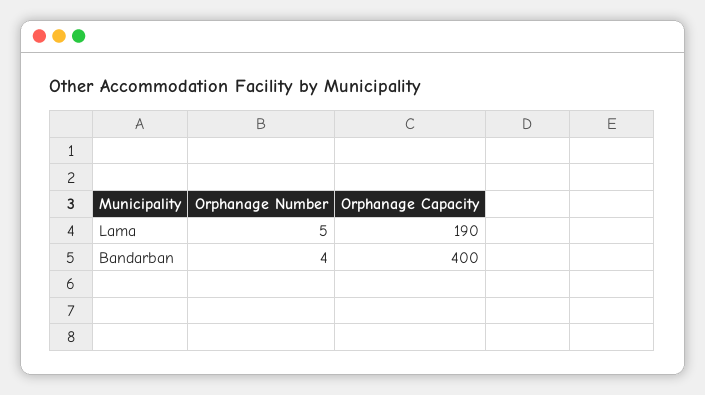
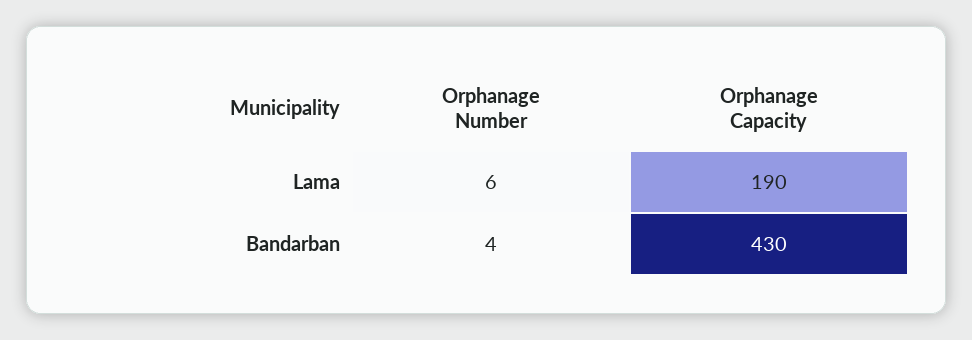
Orphanage Number, Lama: 5 -> 6
Orphanage Capacity, Bandarban: 400 -> 430

